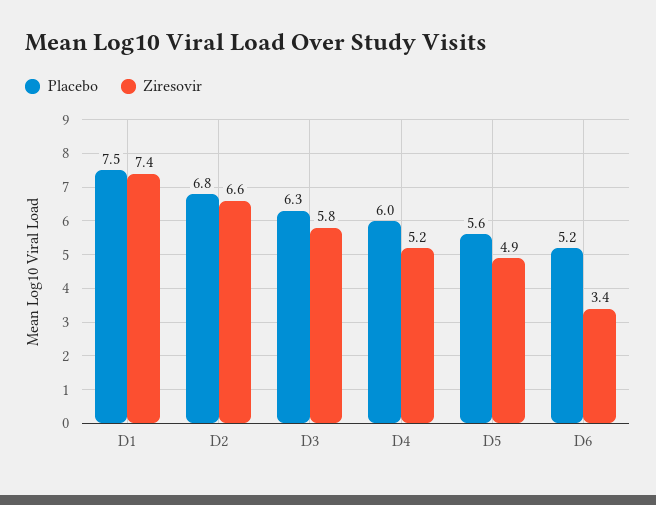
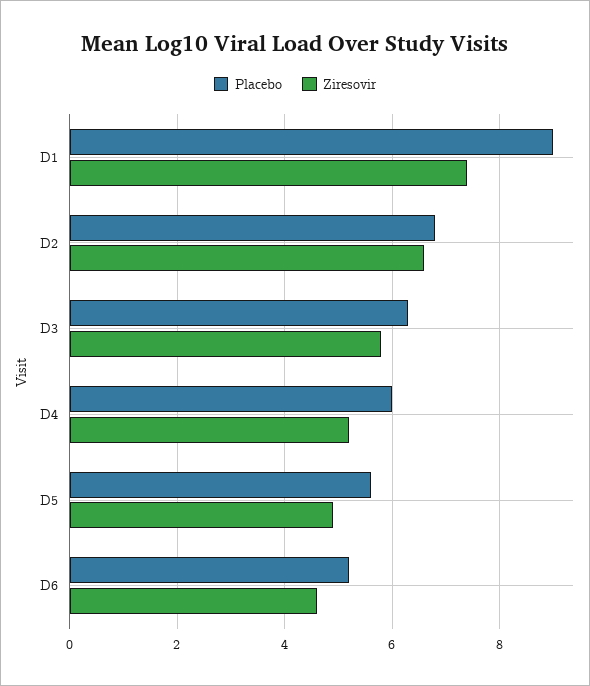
Placebo, D1: 7.5 -> 9
Ziresovir, D6: 3.4 -> 4.5

